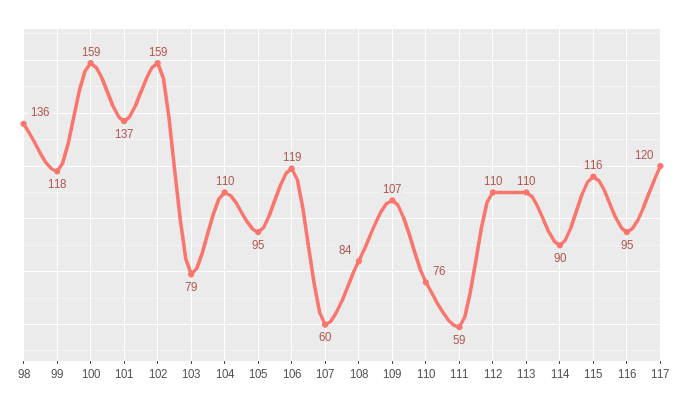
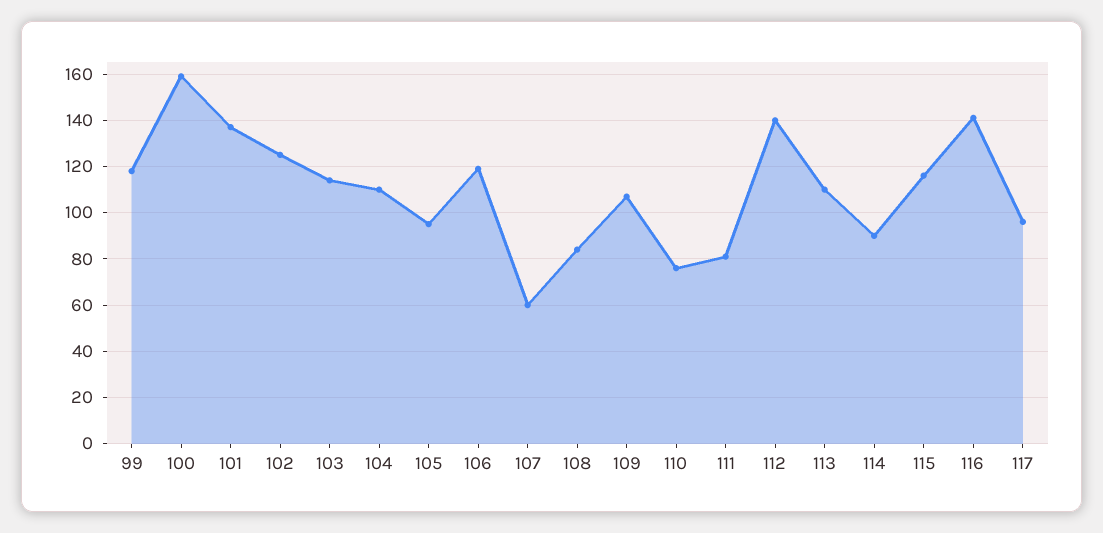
98: 136 -> none
102: 159 -> 125
103: 79 -> 115
111: 59 -> 80
112: 110 -> 140
116: 95 -> 140
117: 120 -> 95

